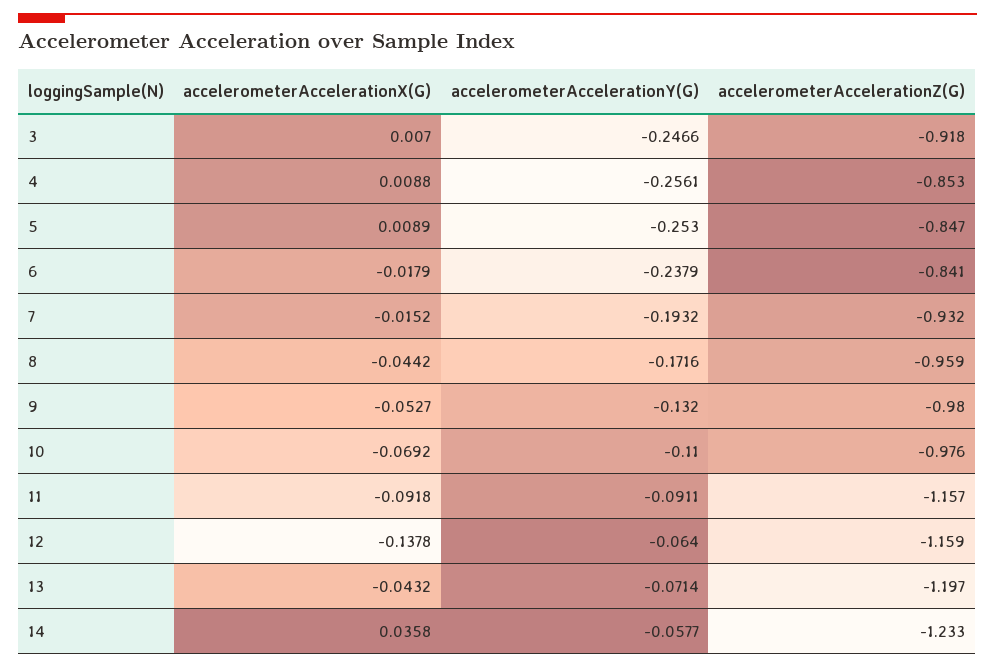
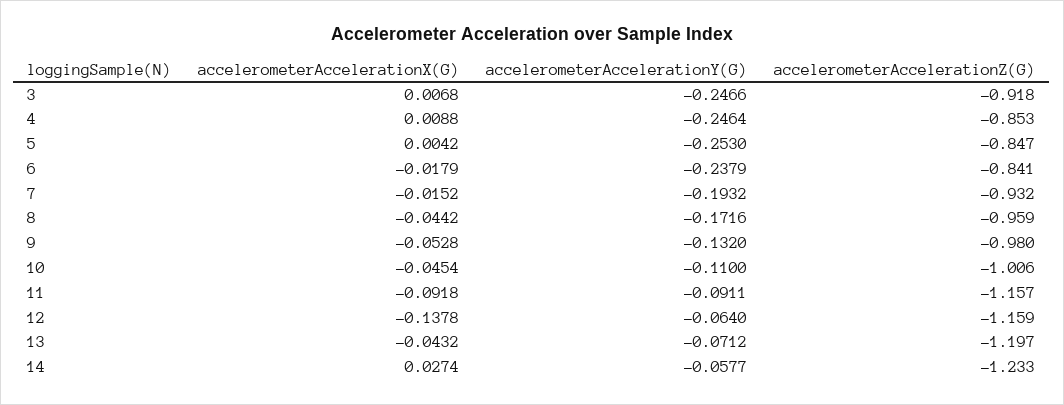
accelerometerAccelerationX(G), 3: 0.007 -> 0.0068
accelerometerAccelerationY(G), 4: -0.2561 -> -0.2464
accelerometerAccelerationX(G), 5: 0.0089 -> 0.0042
accelerometerAccelerationX(G), 9: -0.0527 -> -0.0528
accelerometerAccelerationX(G), 10: -0.0692 -> -0.0454
accelerometerAccelerationZ(G), 10: -0.976 -> -1.006
accelerometerAccelerationY(G), 13: -0.0714 -> -0.0712
accelerometerAccelerationX(G), 14: 0.0358 -> 0.0274

